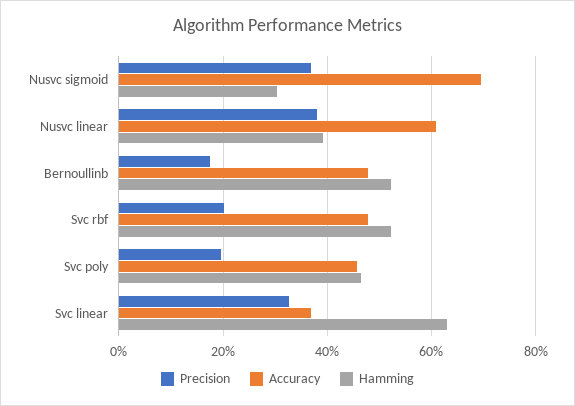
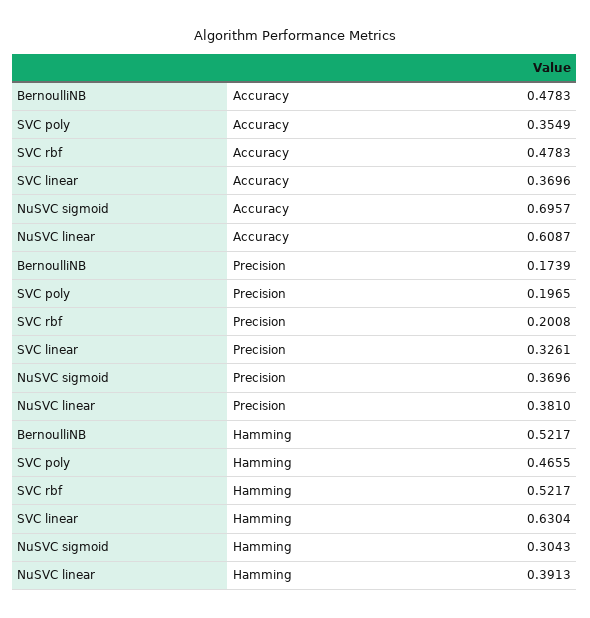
Accuracy, Svc poly: 0.46 -> 0.3549

